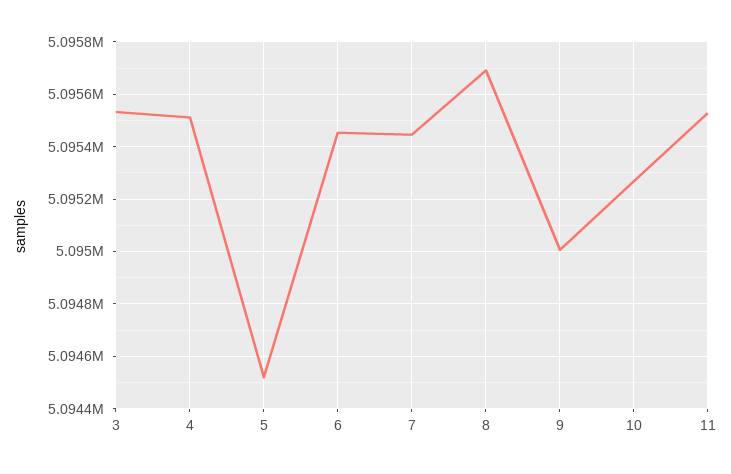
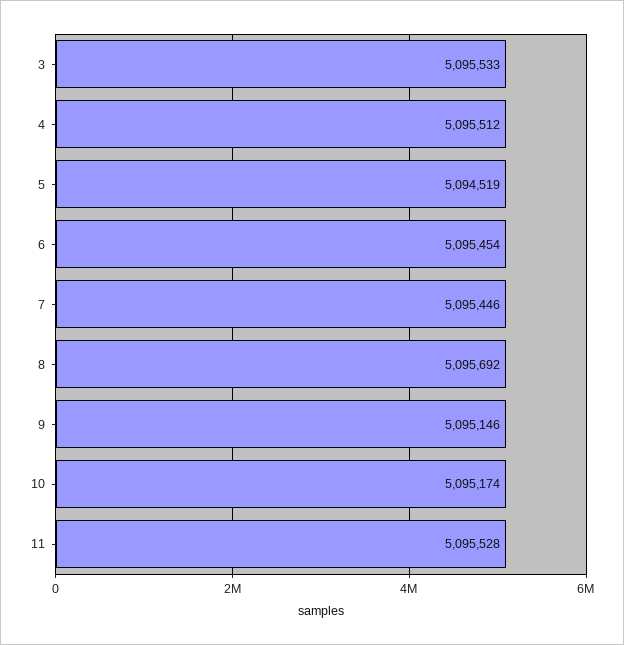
9: 5095000 -> 5095146
10: 5095275 -> 5095174

